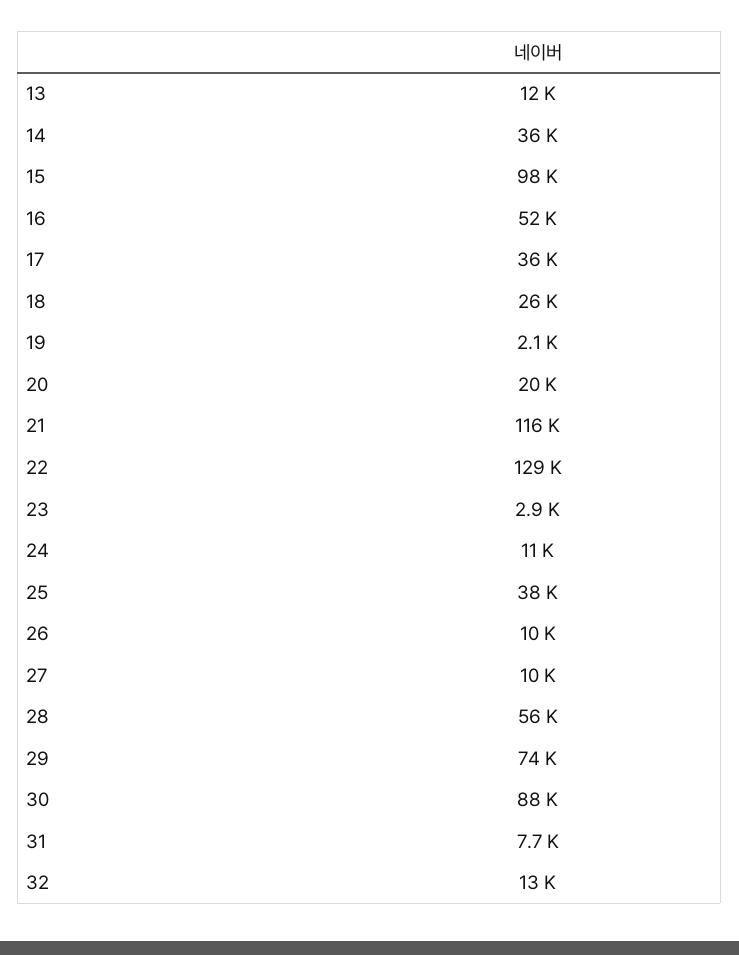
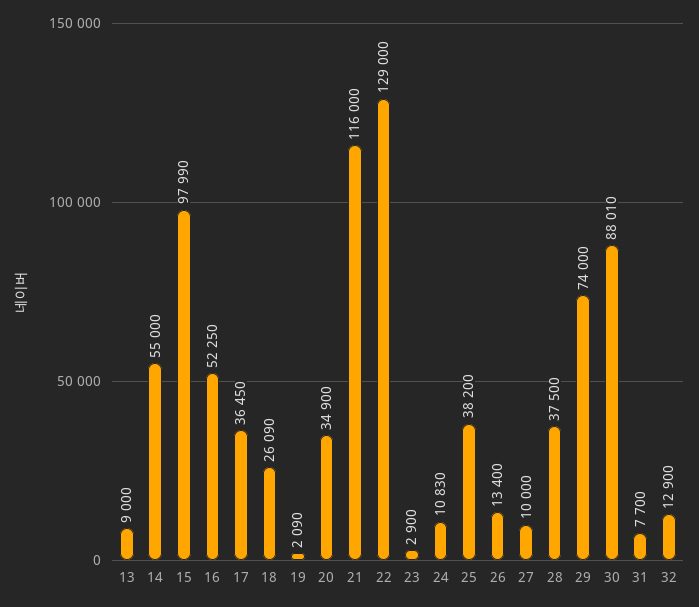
13: 12000 -> 9000
14: 36000 -> 55000
20: 20000 -> 34900
26: 10000 -> 13400
28: 56000 -> 37500

